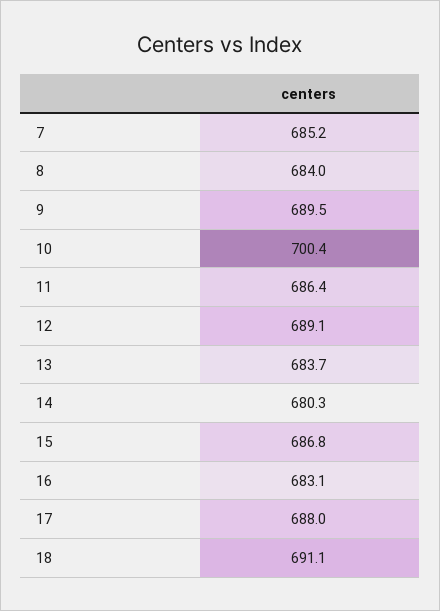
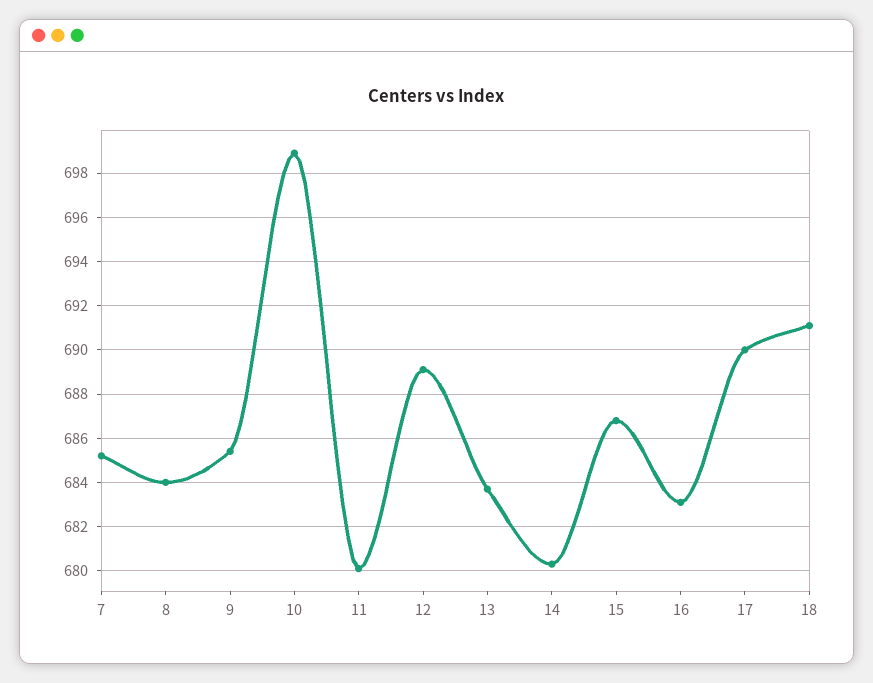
9: 689.5 -> 685.5
10: 700.4 -> 699
11: 686.4 -> 680
17: 688 -> 690

